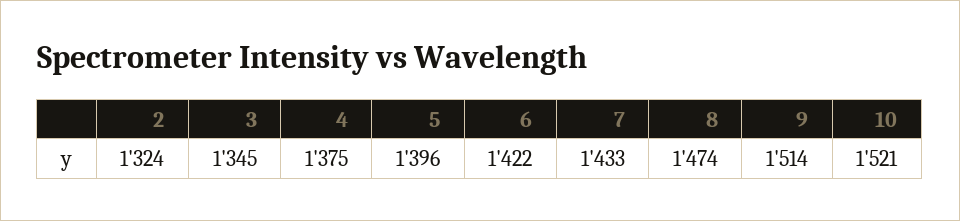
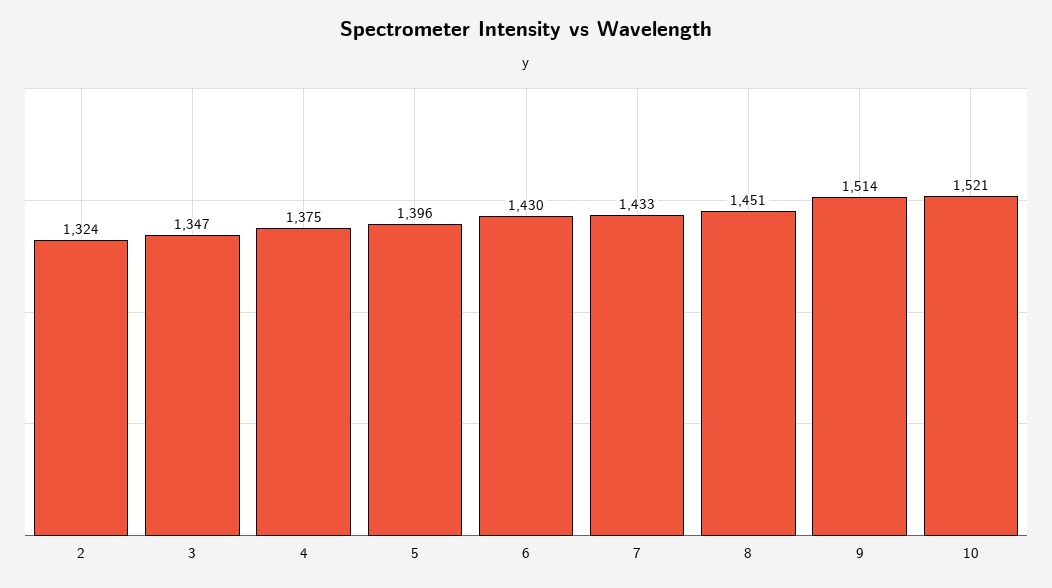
3: 1345 -> 1347
6: 1422 -> 1430
8: 1474 -> 1451

